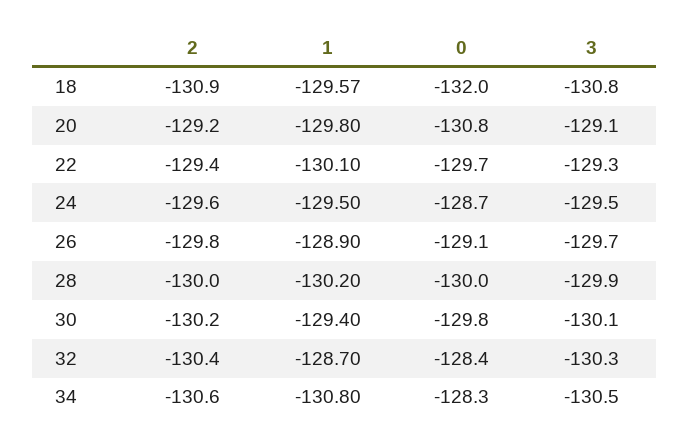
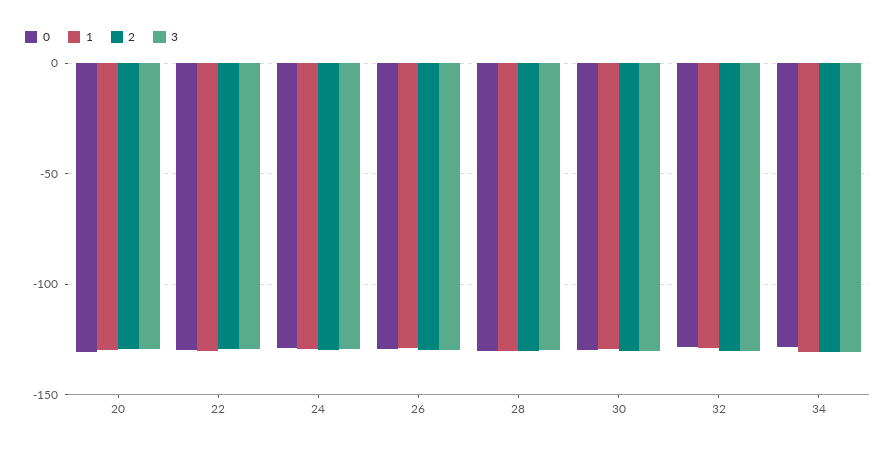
2, 18: -130.9 -> none
1, 18: -129.57 -> none
0, 18: -132 -> none
3, 18: -130.8 -> none

